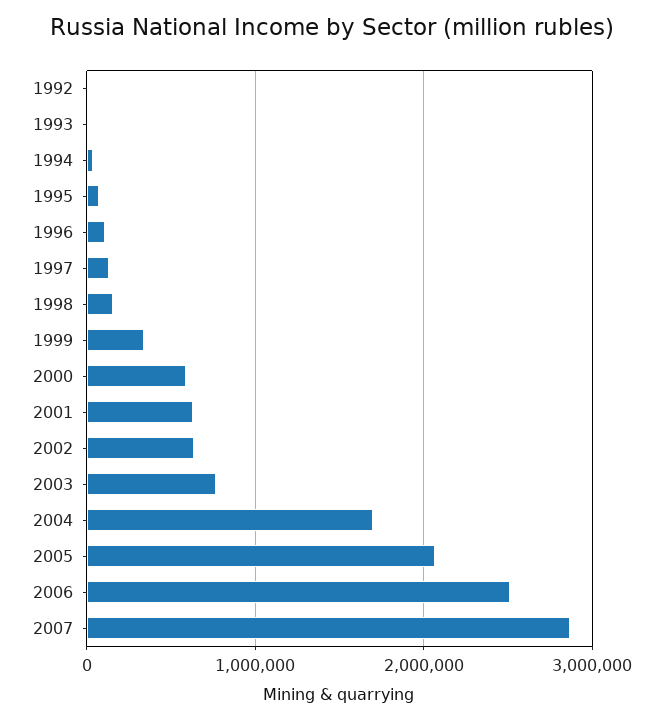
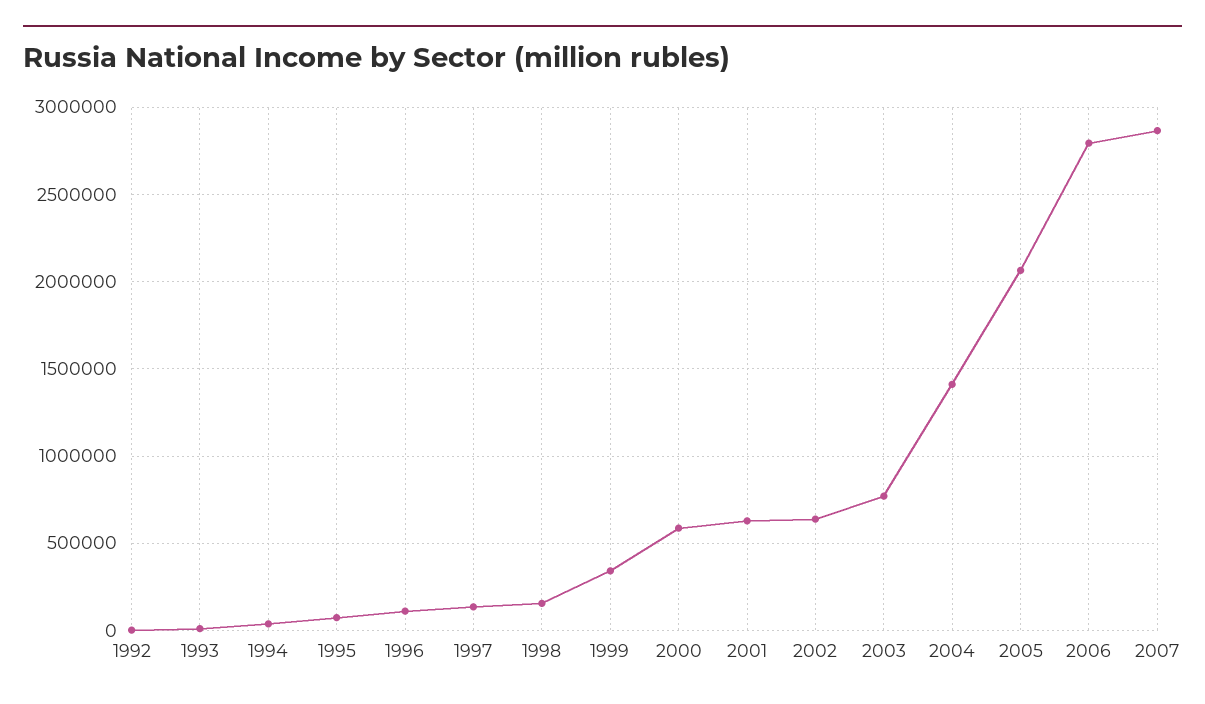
2004: 1700000 -> 1400000
2006: 2500000 -> 2800000

